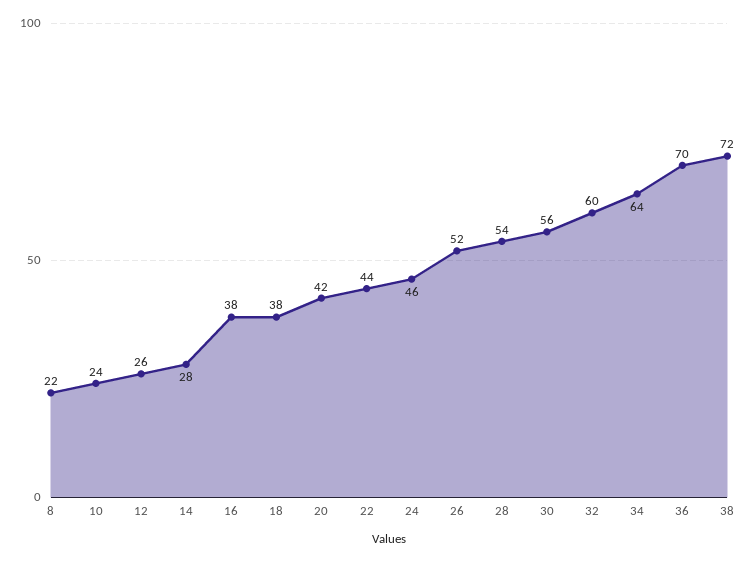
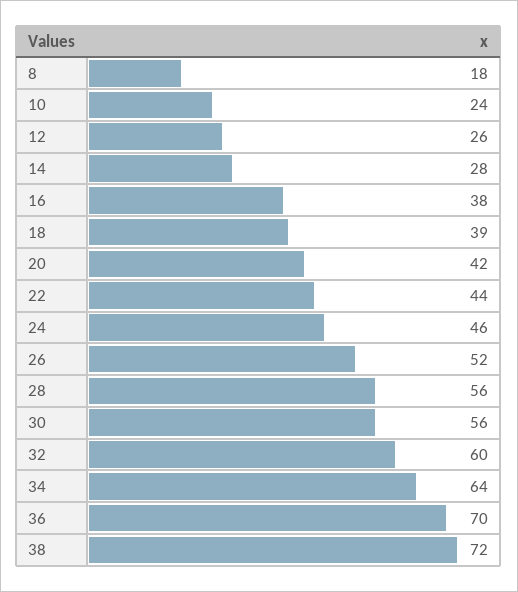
8: 22 -> 18
18: 38 -> 39
28: 54 -> 56

